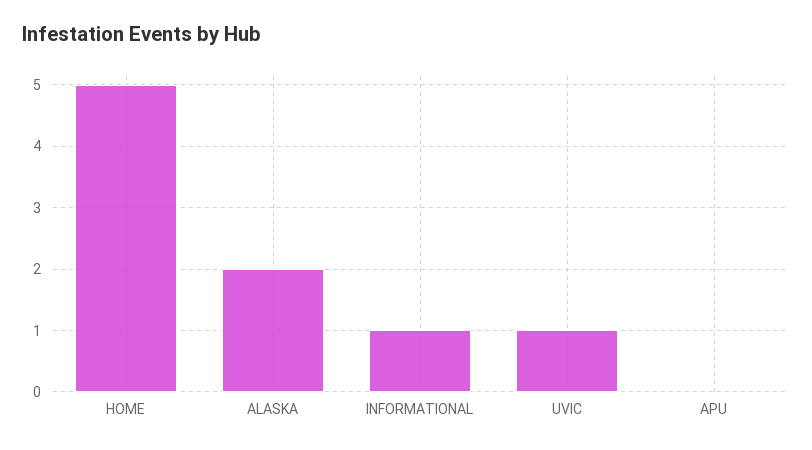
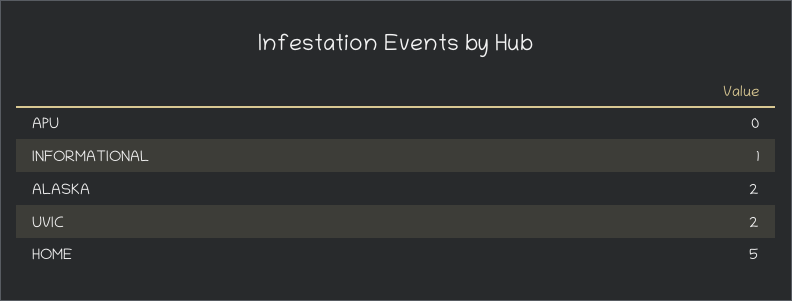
UVIC: 1 -> 2

